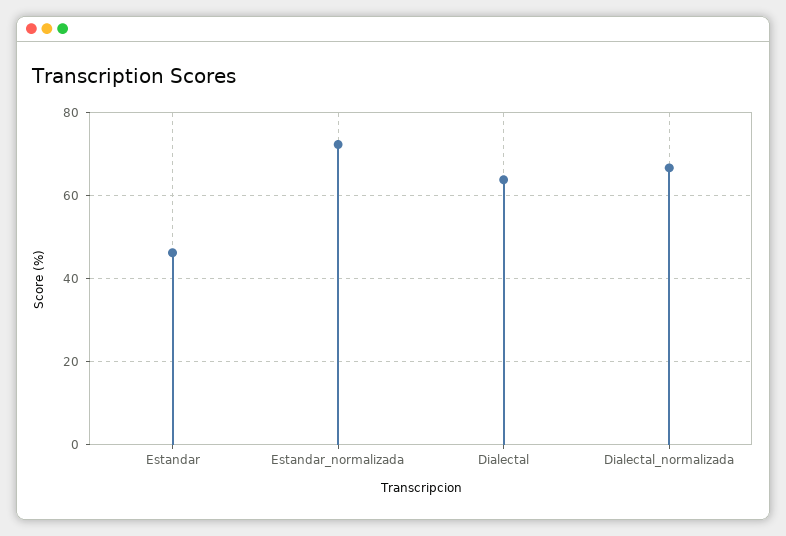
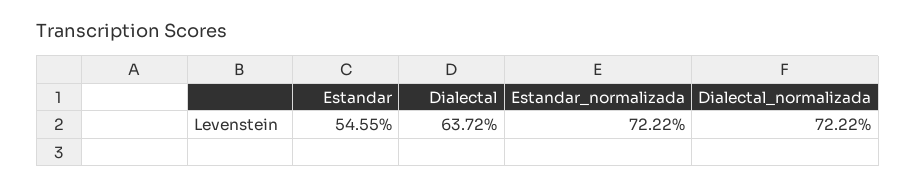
Estandar: 46 -> 54.55
Dialectal_normalizada: 66 -> 72.22

